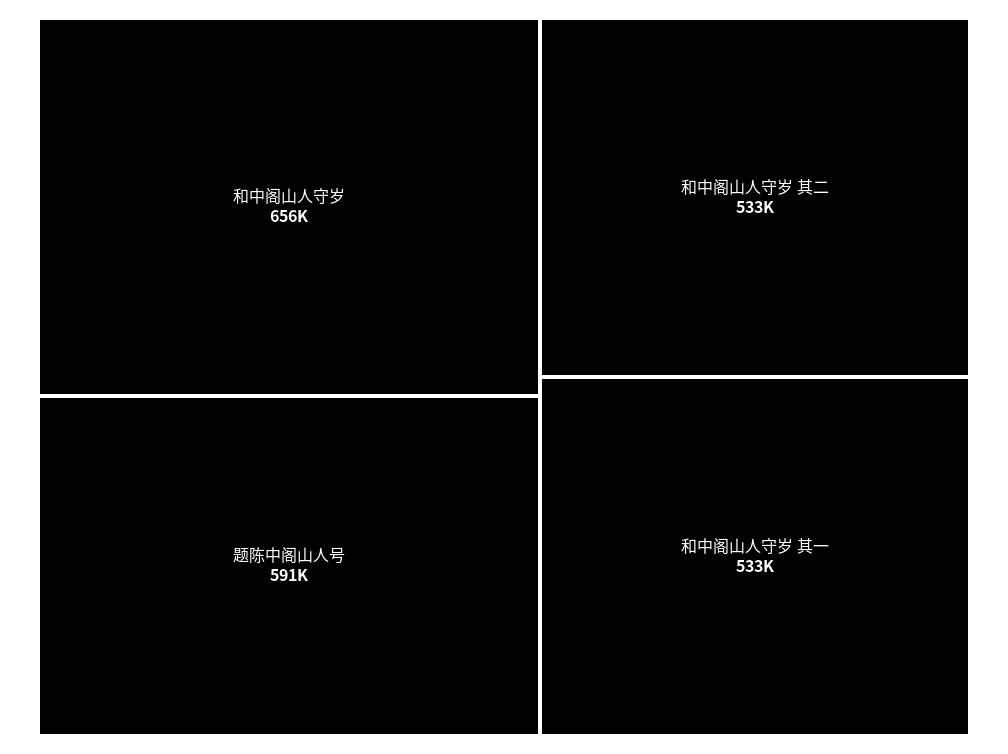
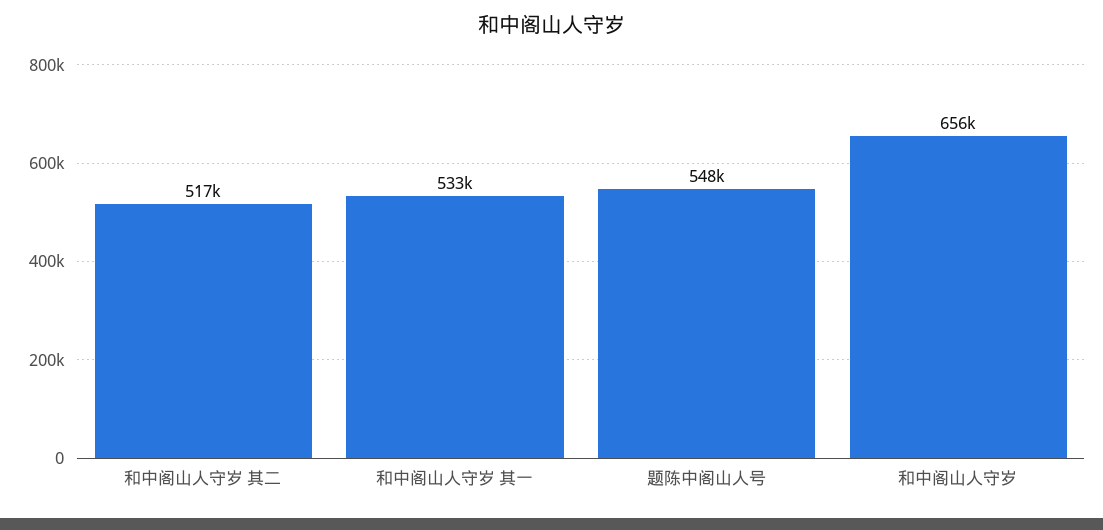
题陈中阁山人号: 591000 -> 548000
和中阁山人守岁 其二: 533000 -> 517000

